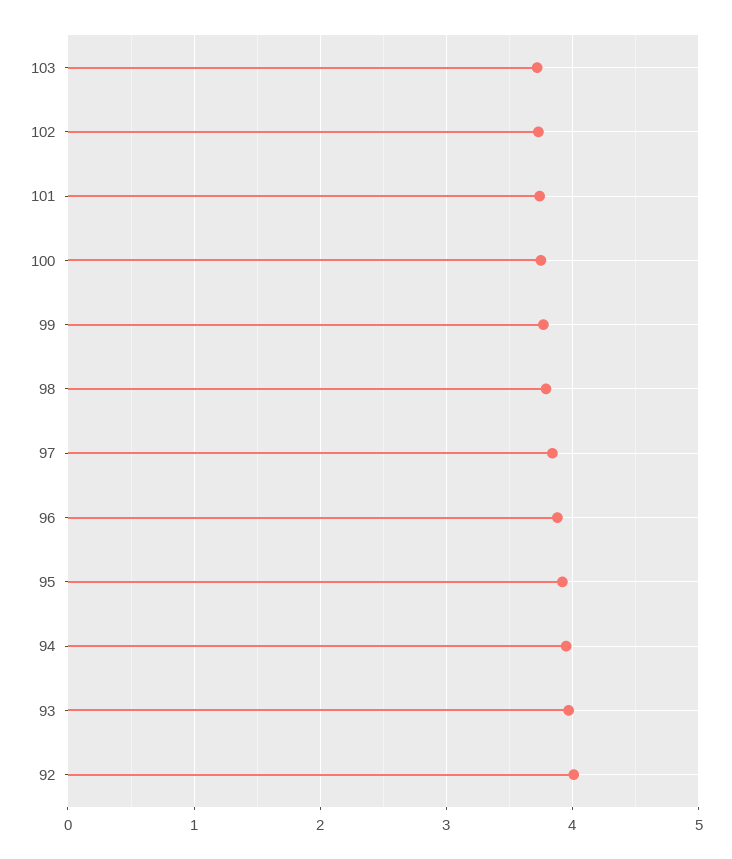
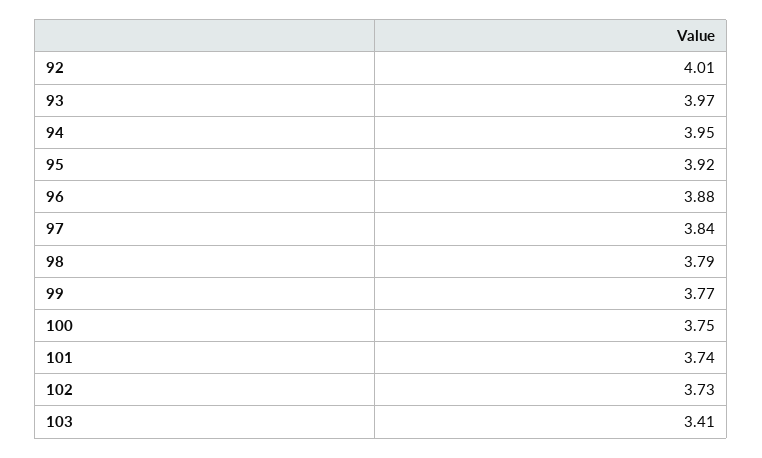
103: 3.7 -> 3.41

